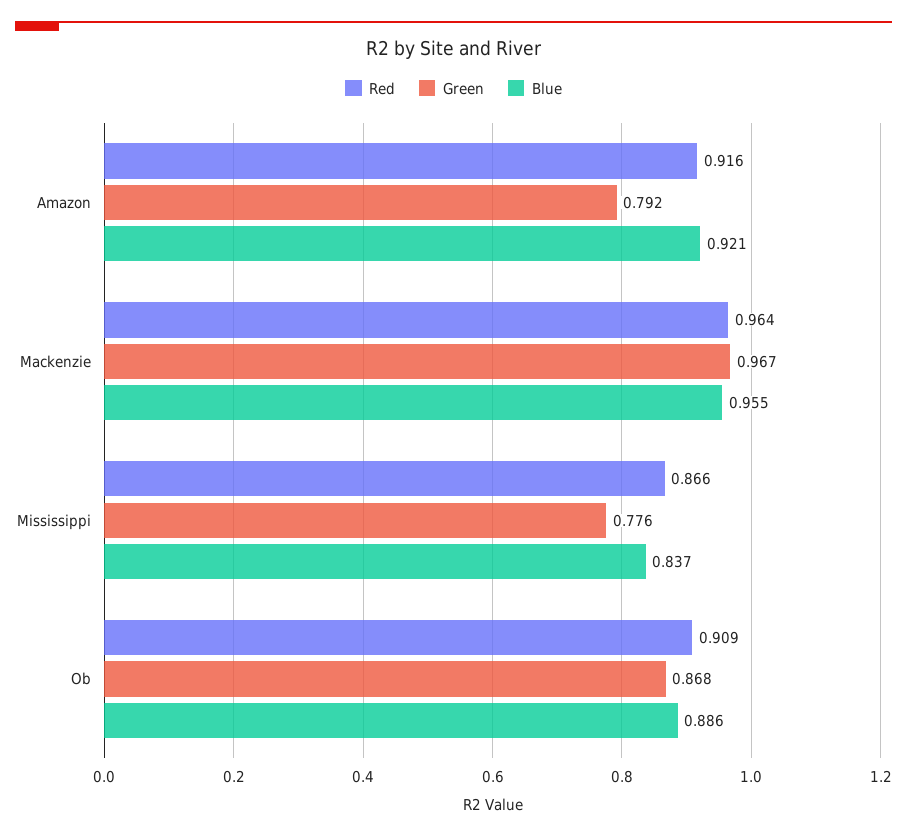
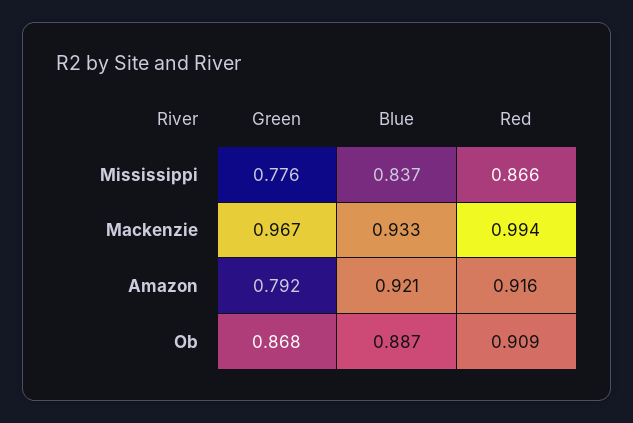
Red, Mackenzie: 0.964 -> 0.994
Blue, Mackenzie: 0.955 -> 0.933
Blue, Ob: 0.886 -> 0.887

